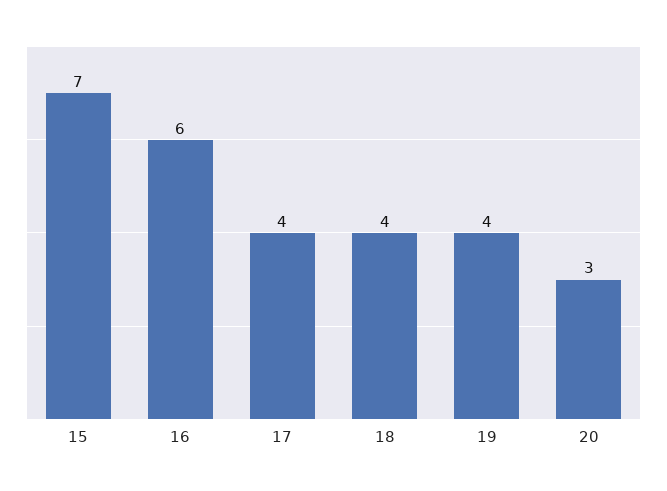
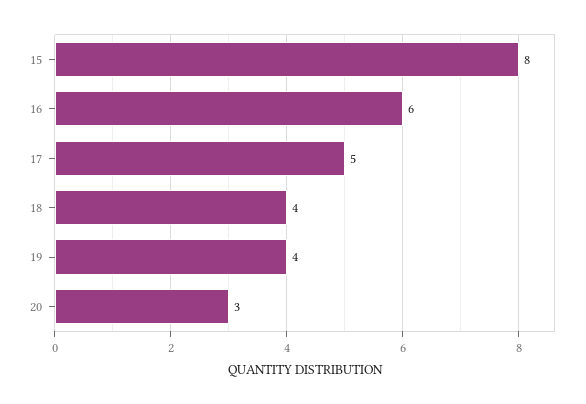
15: 7 -> 8
17: 4 -> 5

